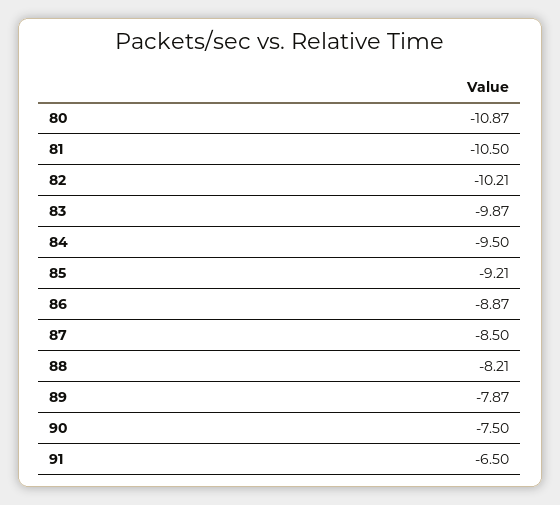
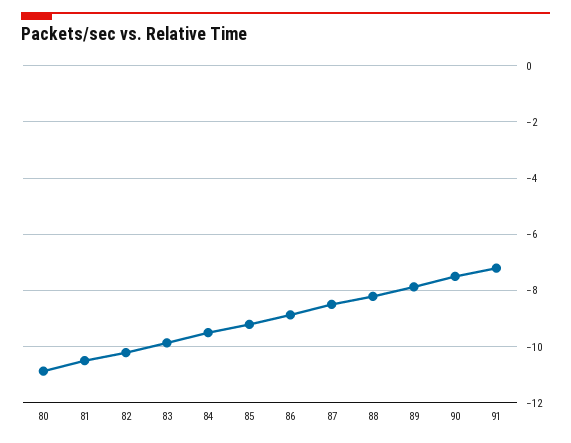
91: -6.5 -> -7.25

